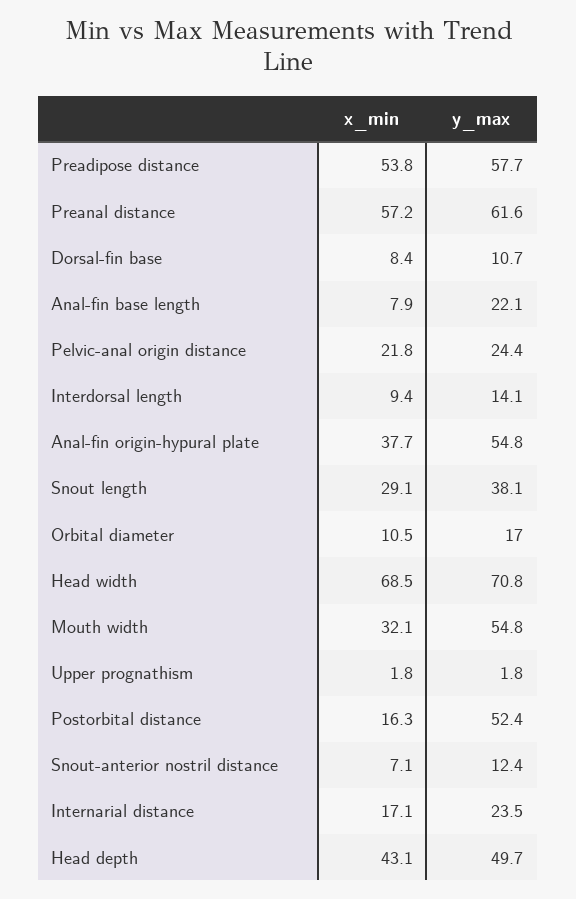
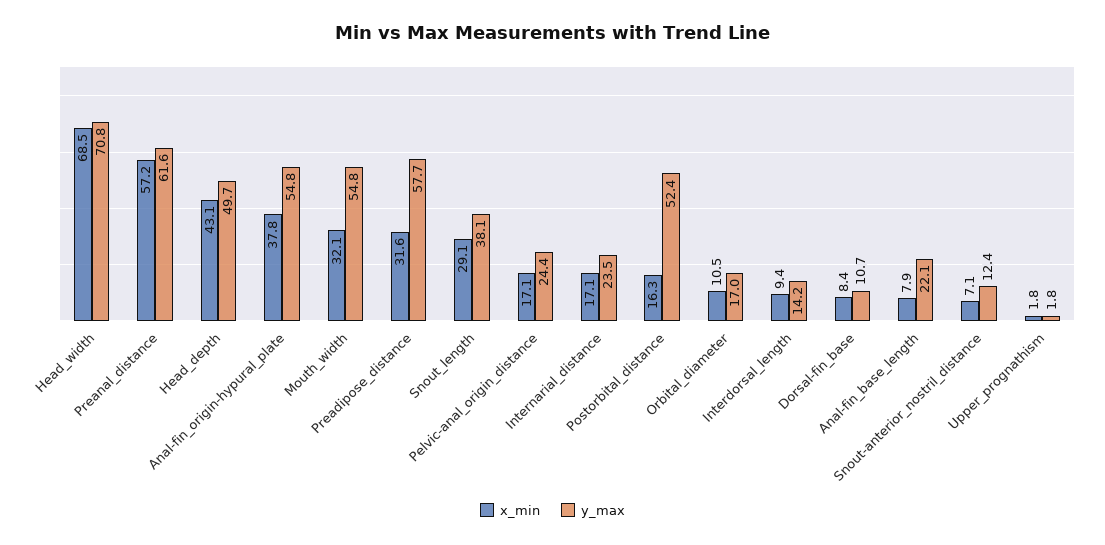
x_min, Preadipose distance: 53.8 -> 31.6
x_min, Pelvic-anal origin distance: 21.8 -> 17.1
y_max, Interdorsal length: 14.1 -> 14.2
x_min, Anal-fin origin-hypural plate: 37.7 -> 37.8

